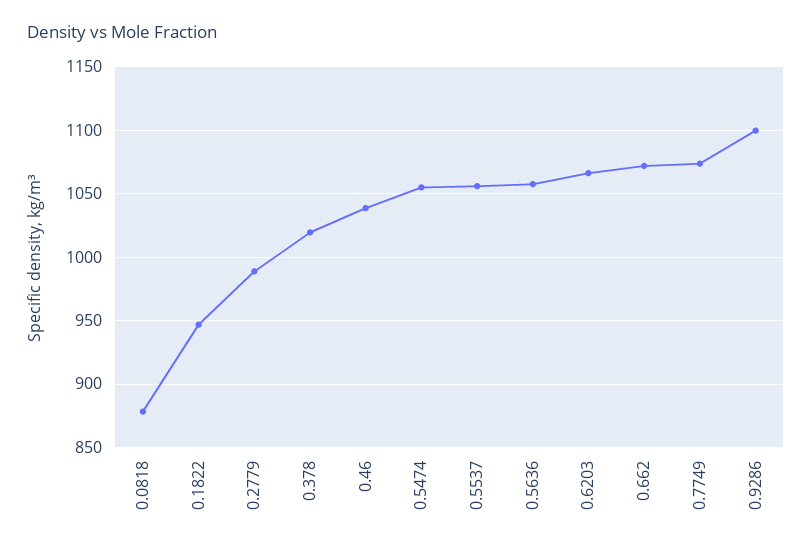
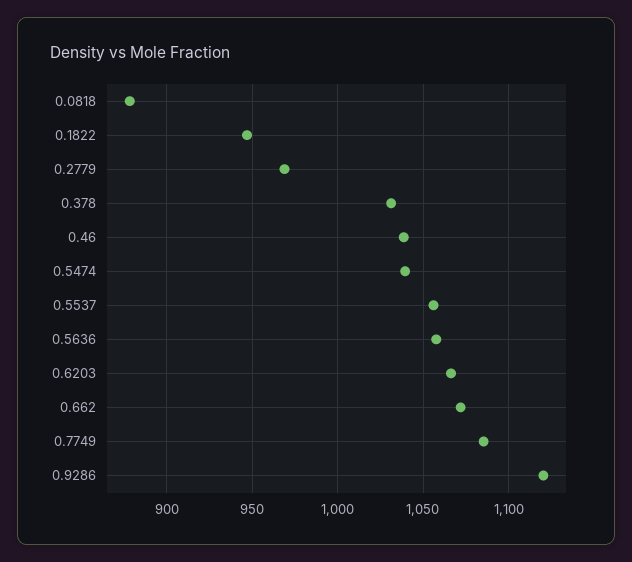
0.2779: 990 -> 970
0.378: 1020 -> 1030
0.5474: 1055 -> 1040
0.7749: 1075 -> 1085
0.9286: 1100 -> 1120

